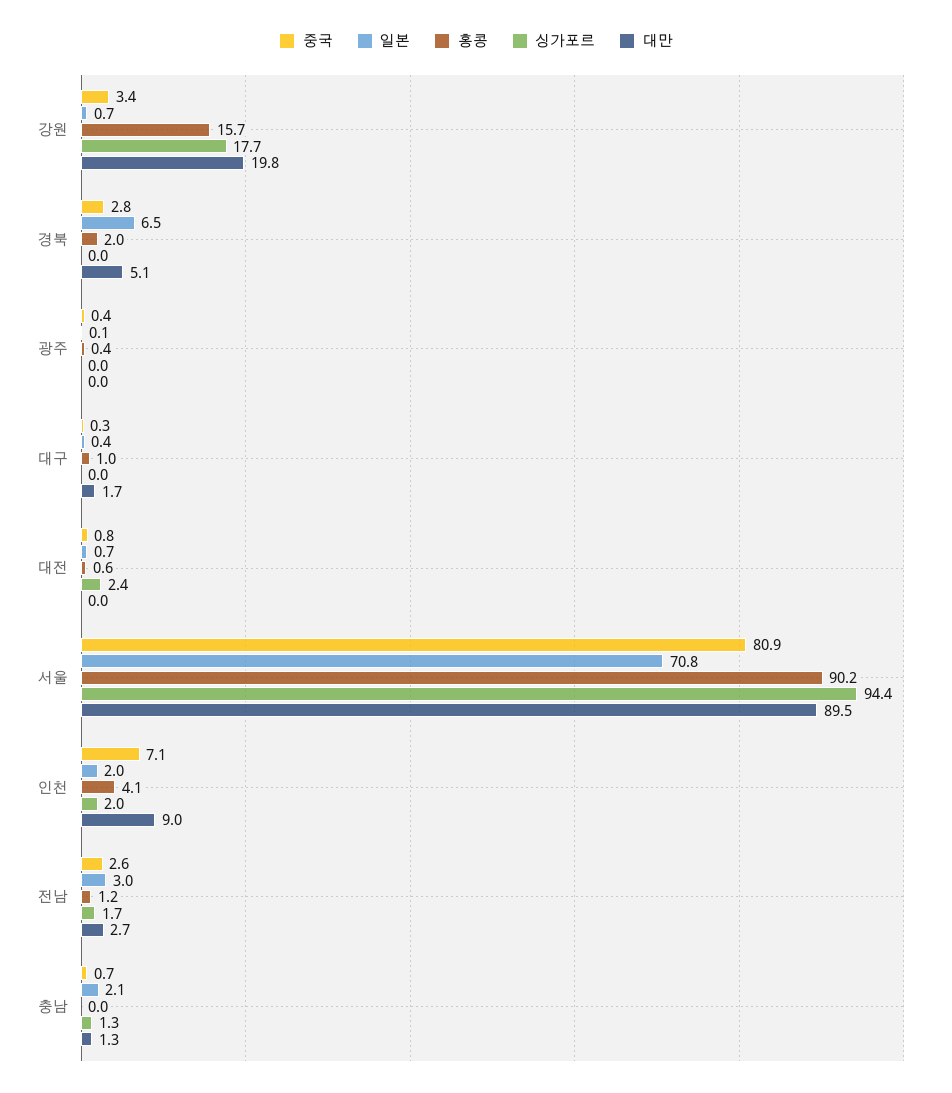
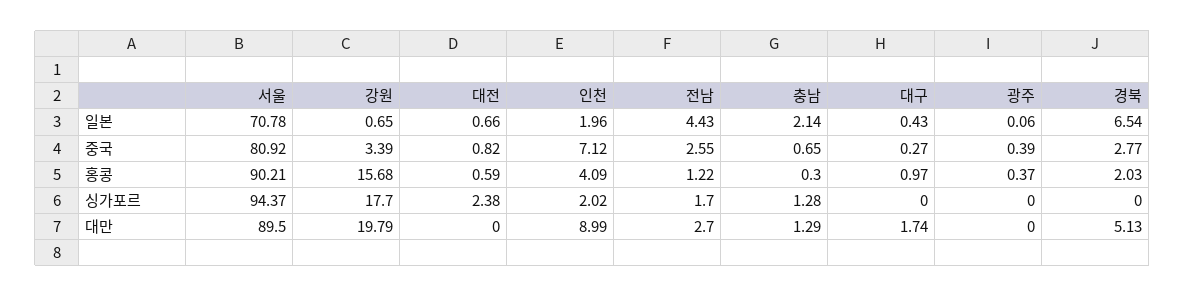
일본, 전남: 3 -> 4.43
홍콩, 충남: 0 -> 0.3

